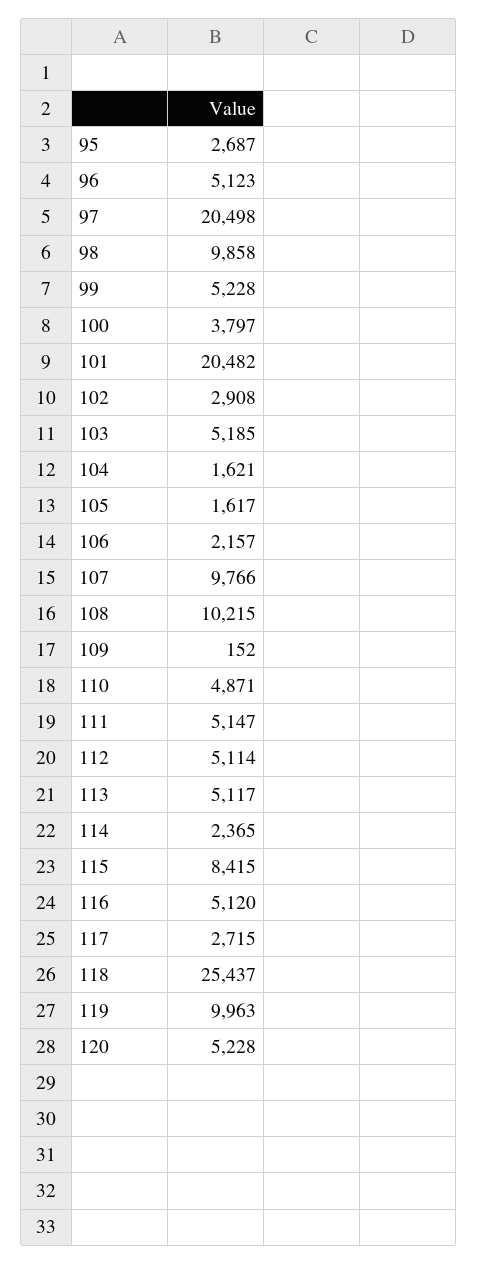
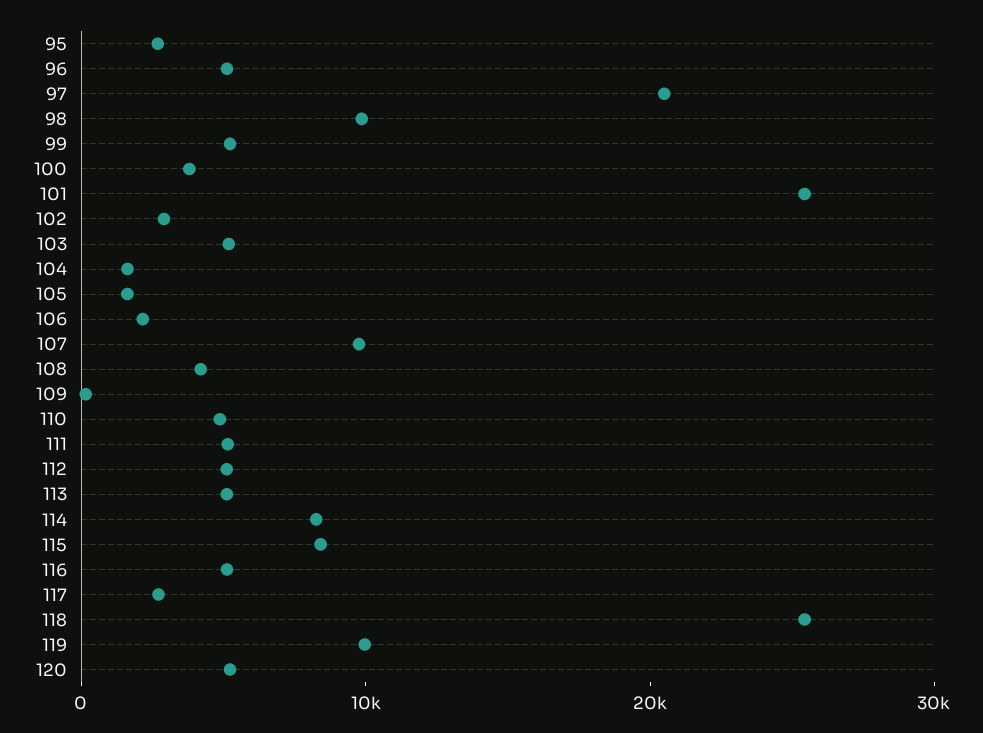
101: 20482 -> 26000
108: 10215 -> 4000
114: 2365 -> 8000

